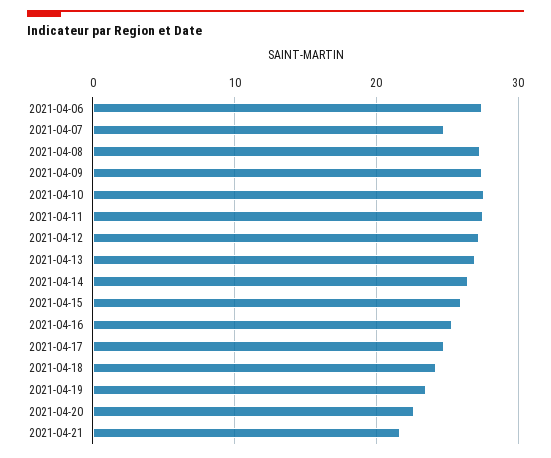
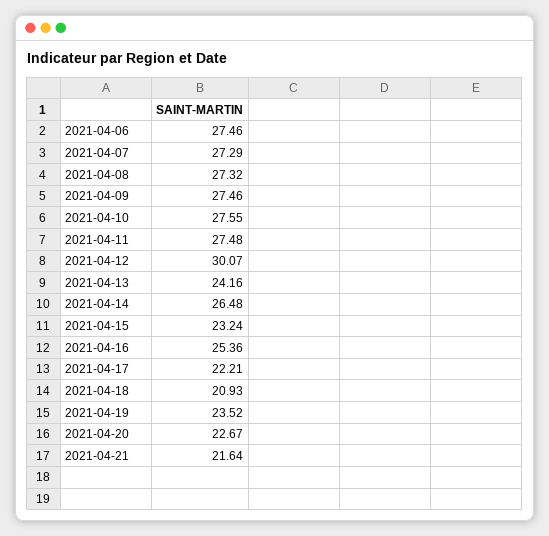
2021-04-07: 25 -> 27.29
2021-04-12: 27 -> 30.07
2021-04-13: 27 -> 24.16
2021-04-15: 26 -> 23.24
2021-04-17: 25 -> 22.21
2021-04-18: 24 -> 20.93

